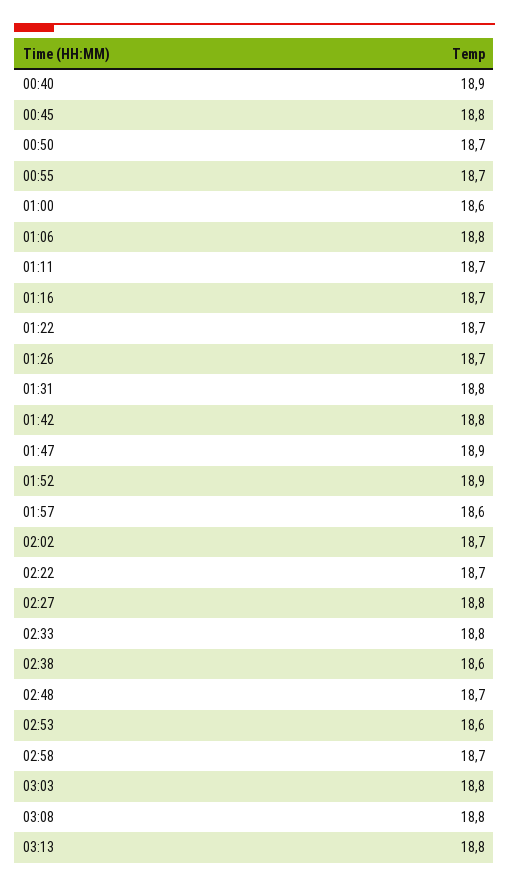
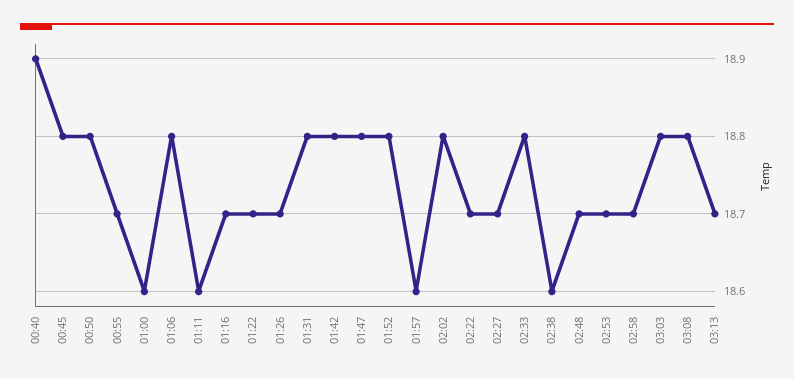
00:50: 18.7 -> 18.8
01:11: 18.7 -> 18.6
01:47: 18.9 -> 18.8
01:52: 18.9 -> 18.8
02:02: 18.7 -> 18.8
02:27: 18.8 -> 18.7
02:53: 18.6 -> 18.7
03:13: 18.8 -> 18.7

